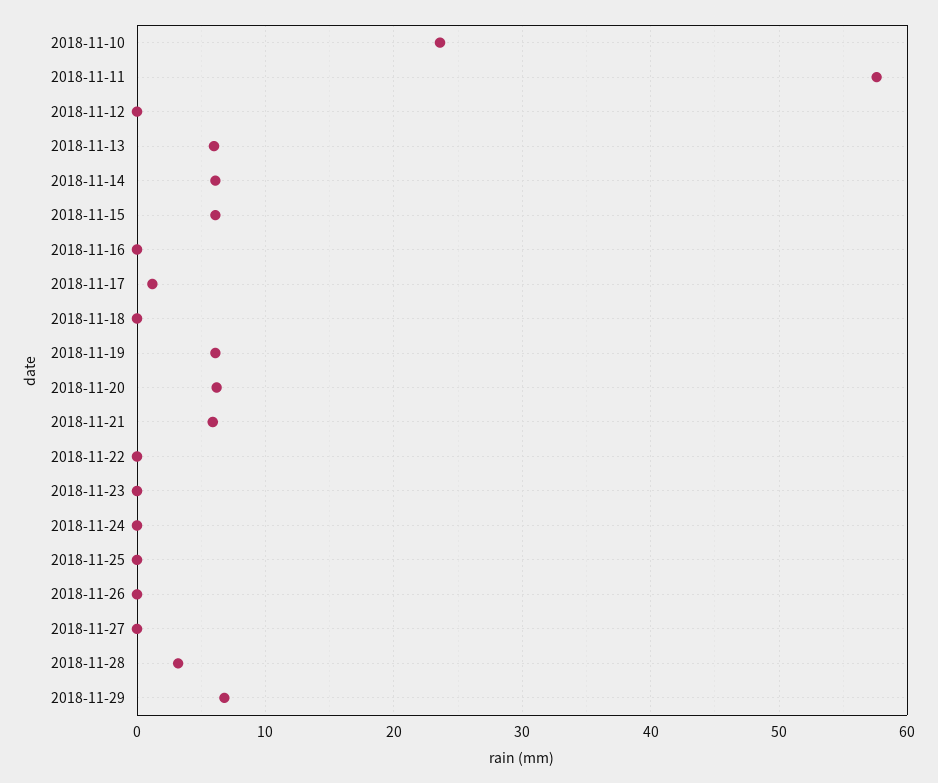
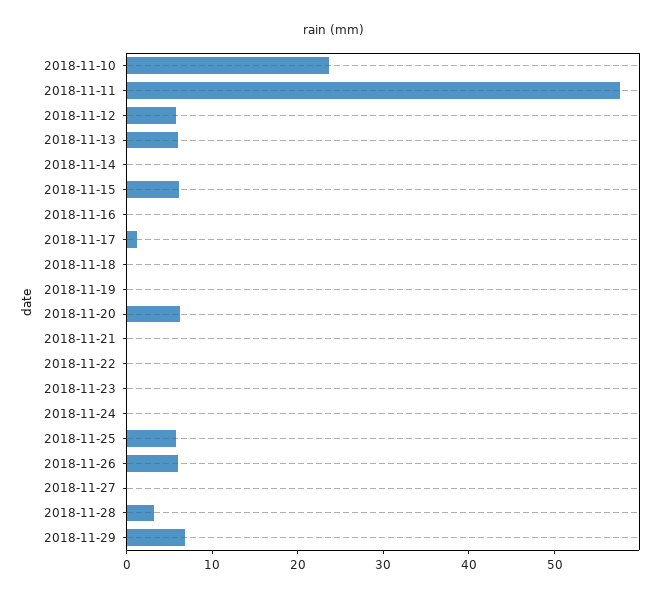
2018-11-12: 0 -> 6
2018-11-14: 6 -> 0
2018-11-19: 6 -> 0
2018-11-21: 6 -> 0
2018-11-25: 0 -> 6
2018-11-26: 0 -> 6

